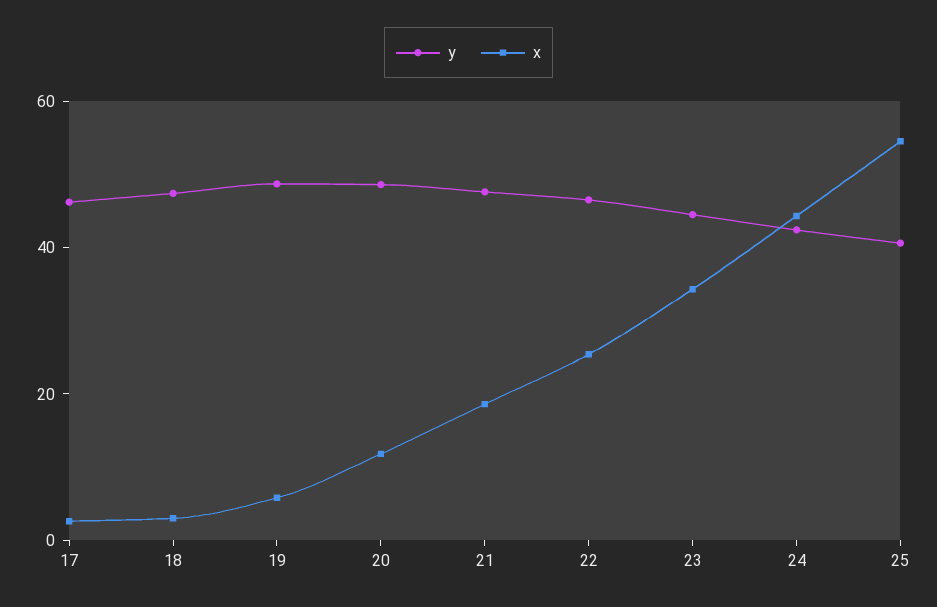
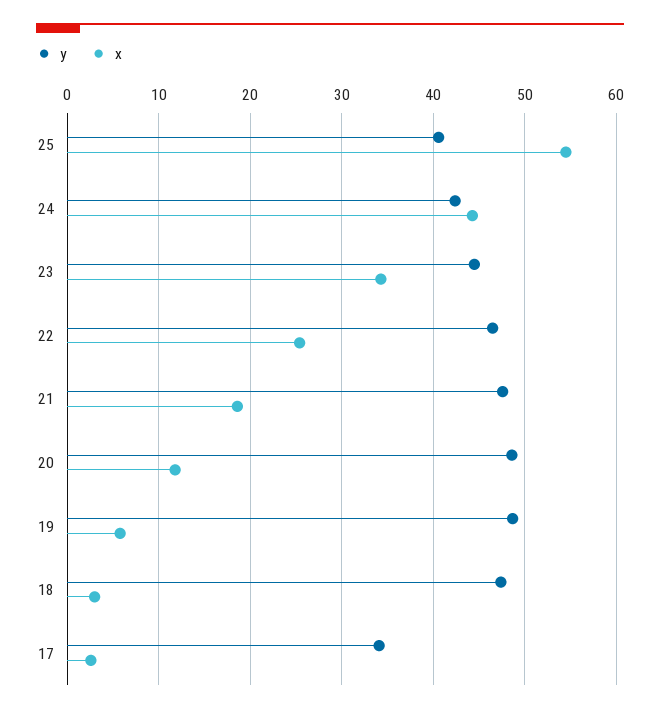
y, 17: 45 -> 34

